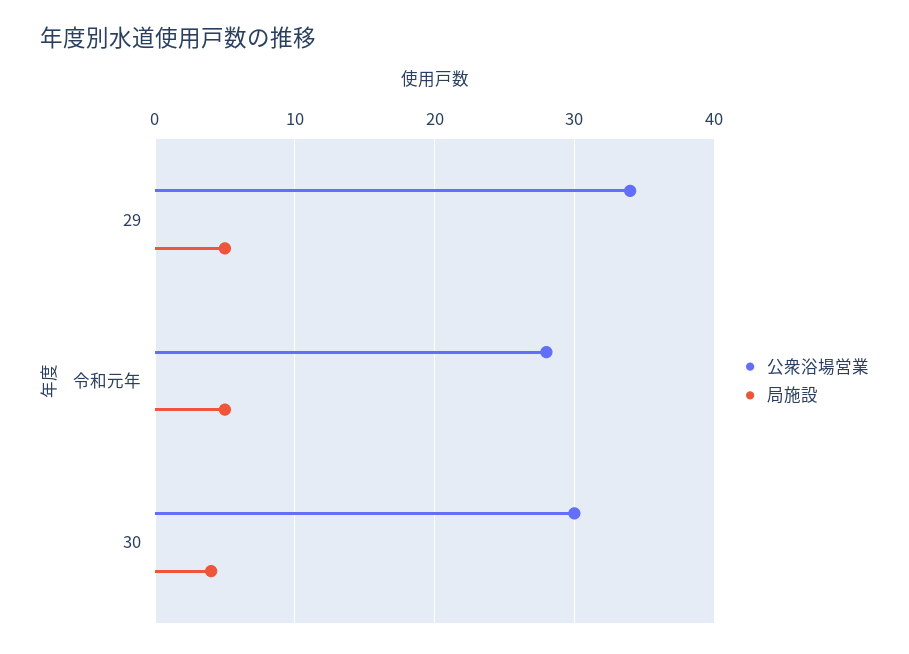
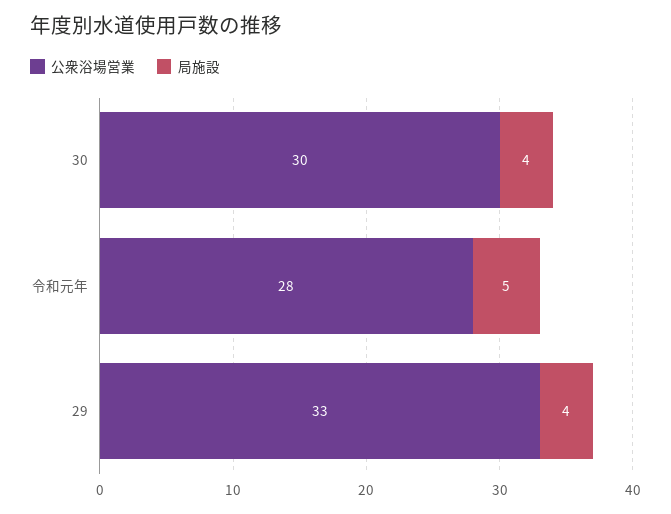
公衆浴場営業, 29: 34 -> 33
局施設, 29: 5 -> 4

